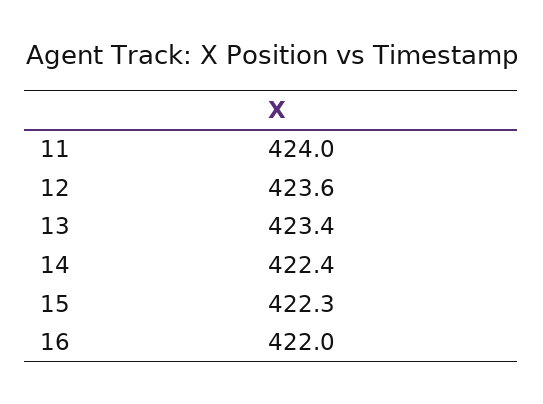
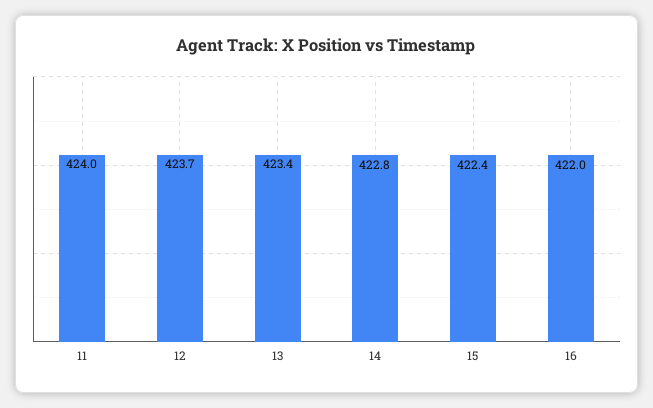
12: 423.6 -> 423.7
14: 422.4 -> 422.8
15: 422.3 -> 422.4

